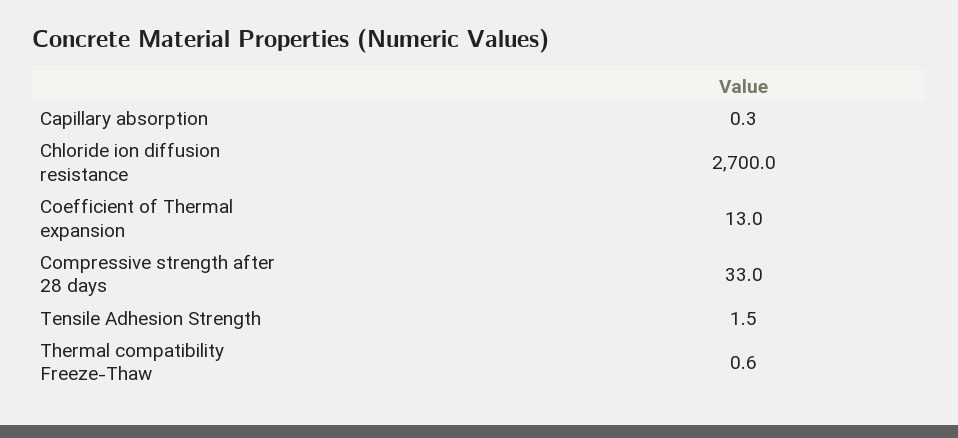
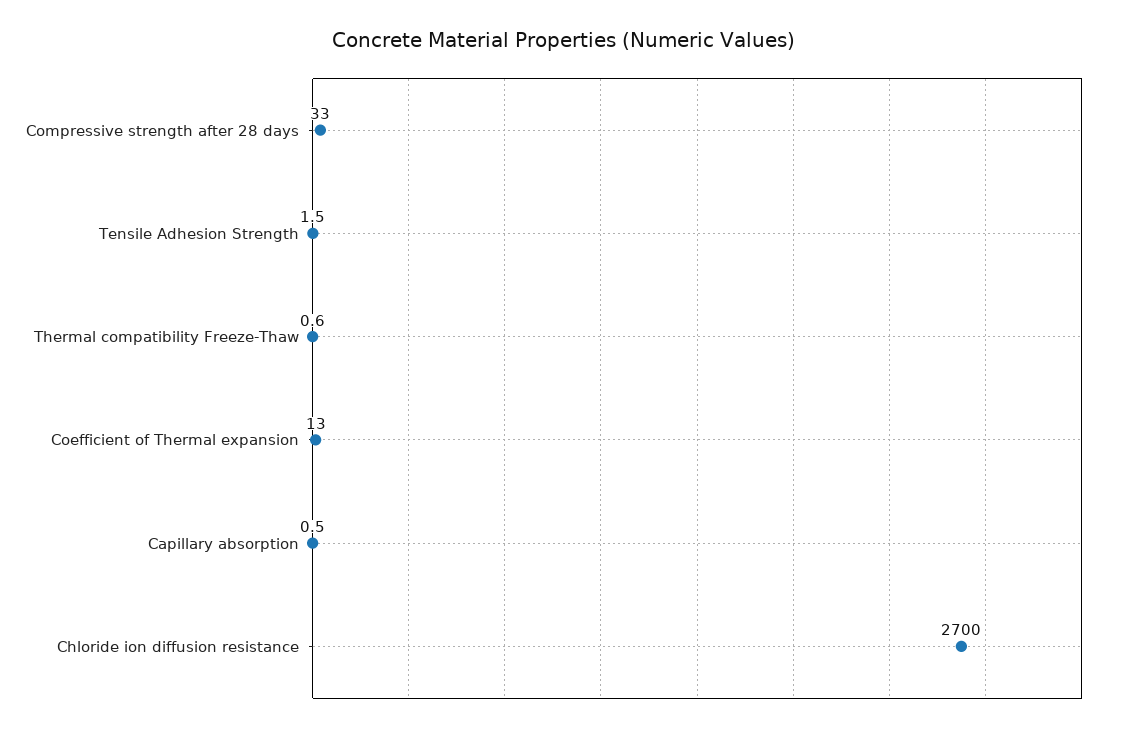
Capillary absorption: 0.3 -> 0.5

